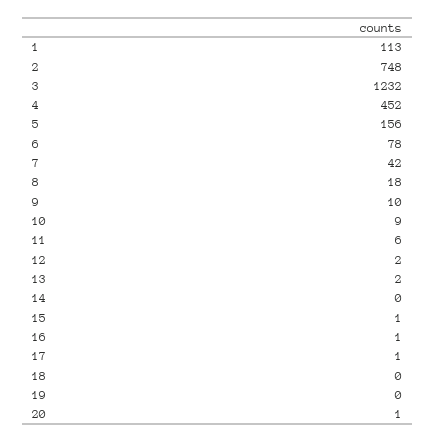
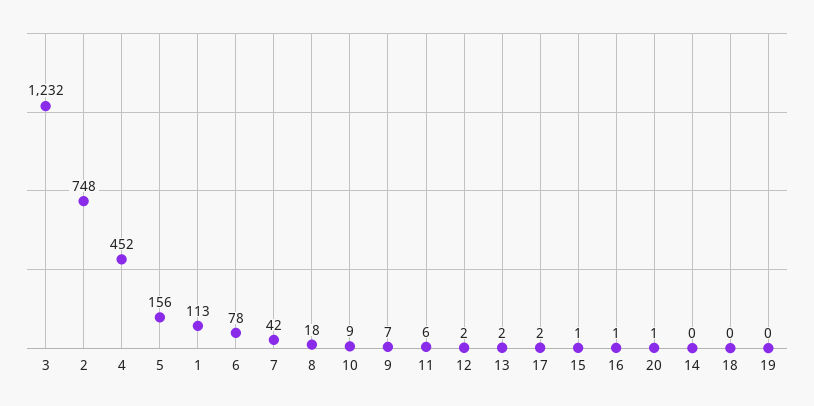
9: 10 -> 7
17: 1 -> 2

